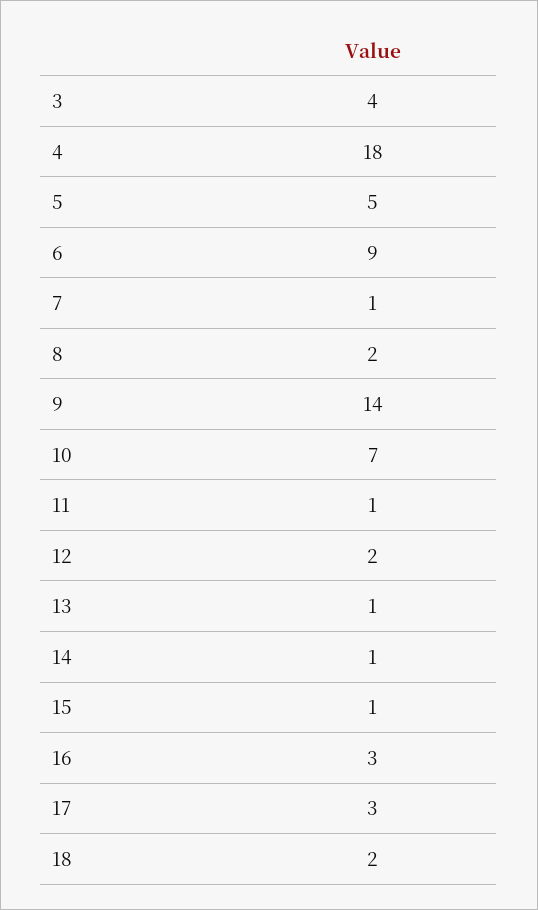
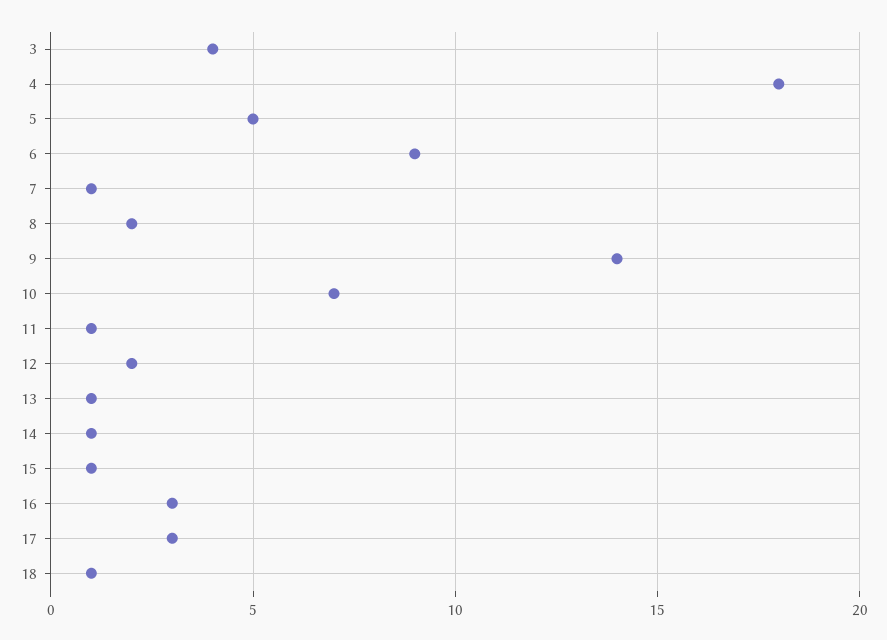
18: 2 -> 1

